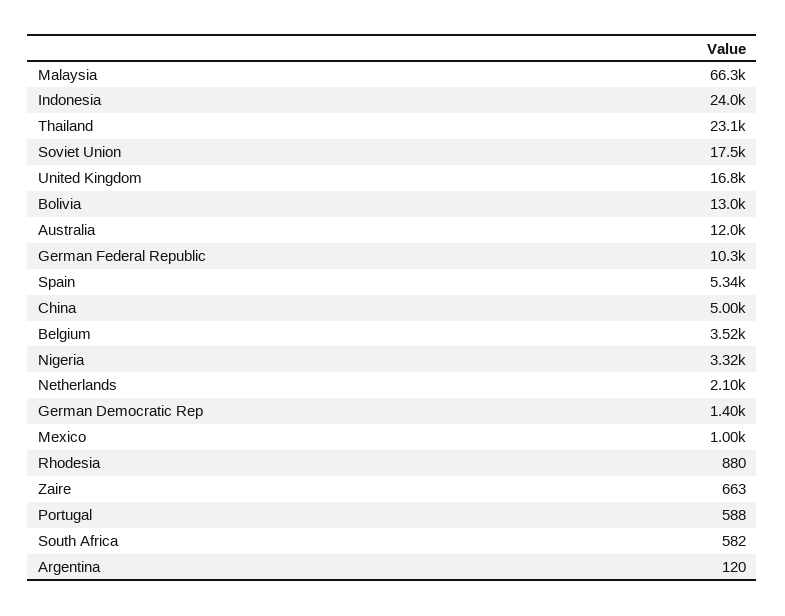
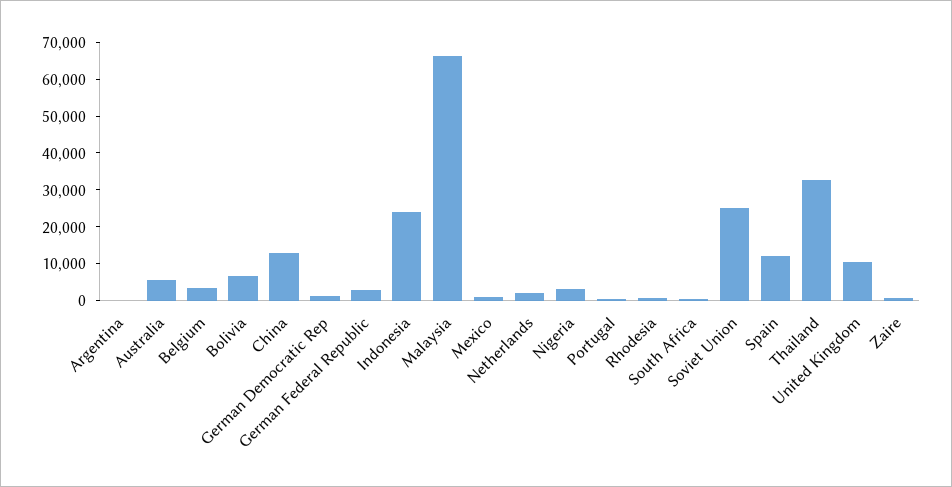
Thailand: 23100 -> 32500
Soviet Union: 17500 -> 25000
United Kingdom: 16800 -> 10000
Bolivia: 13000 -> 7500
Australia: 12000 -> 5000
German Federal Republic: 10300 -> 2500
Spain: 5340 -> 12500
China: 5000 -> 12500

